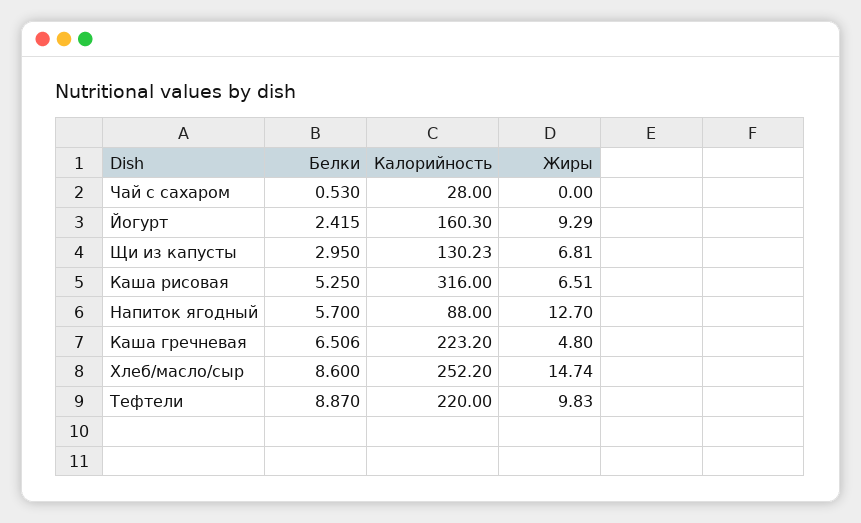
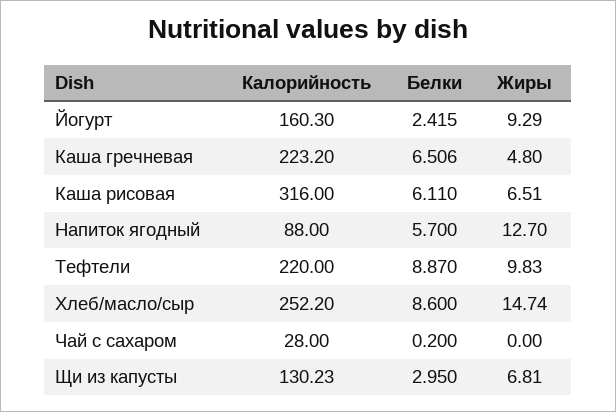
Белки, Чай с сахаром: 0.53 -> 0.2
Белки, Каша рисовая: 5.25 -> 6.11

